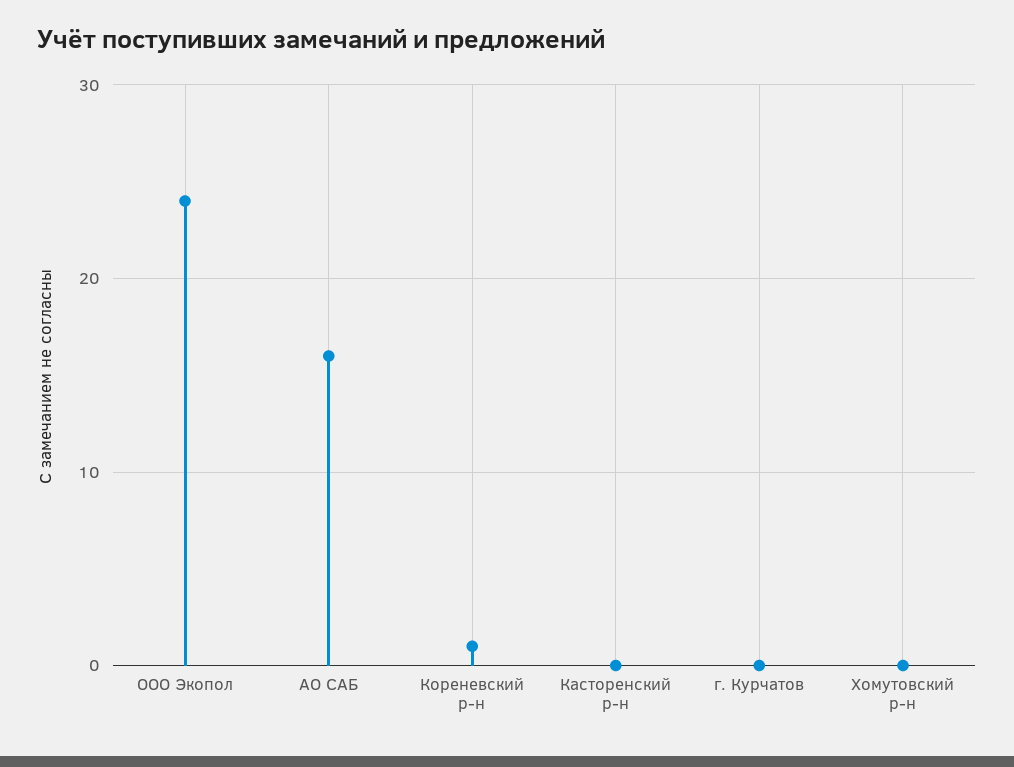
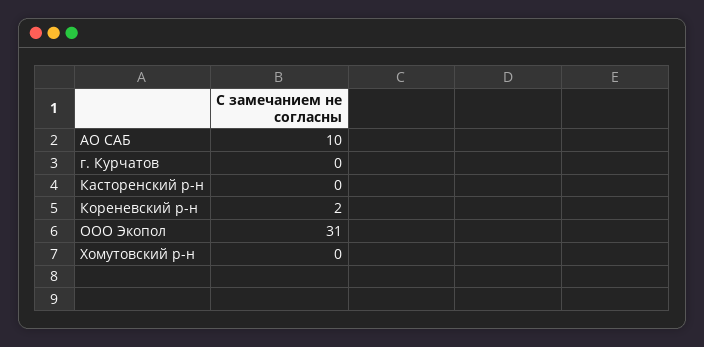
ООО Экопол: 24 -> 31
АО САБ: 16 -> 10
Кореневский р-н: 1 -> 2

